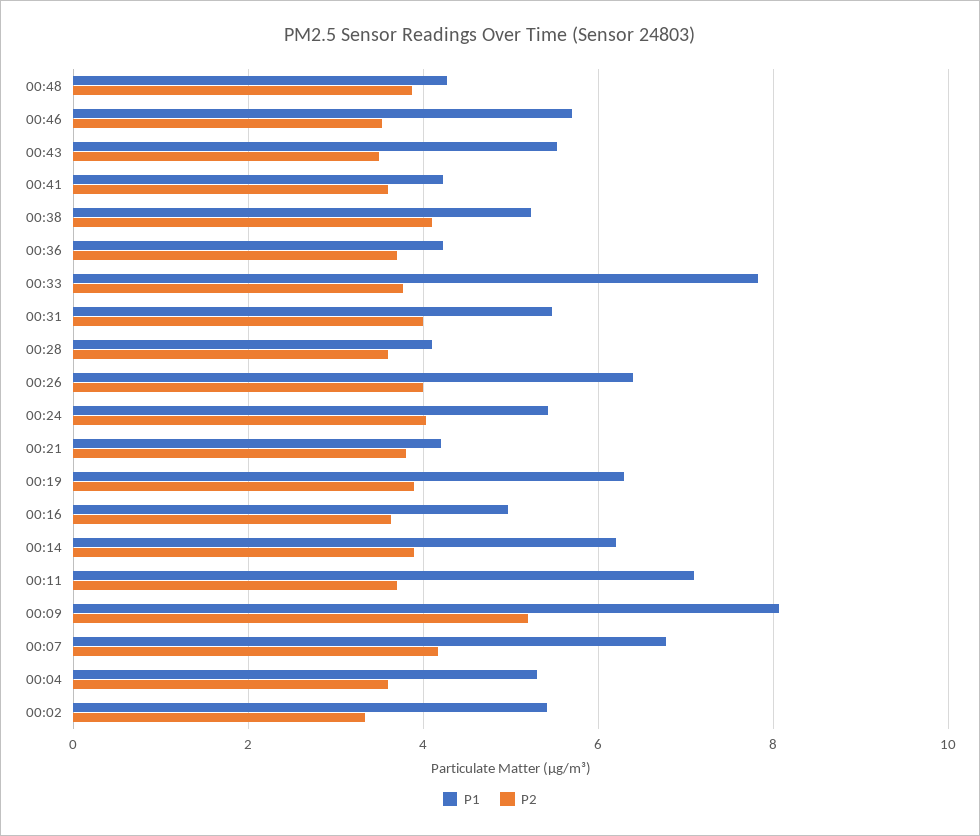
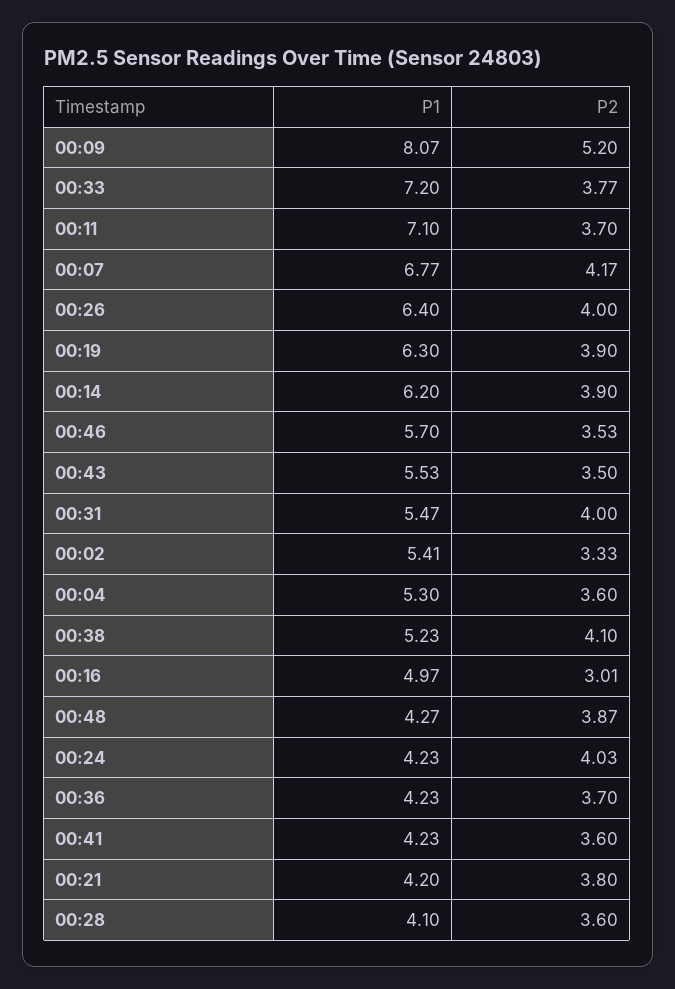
P1, 00:33: 7.8 -> 7.2
P1, 00:24: 5.4 -> 4.23
P2, 00:16: 3.6 -> 3.01

